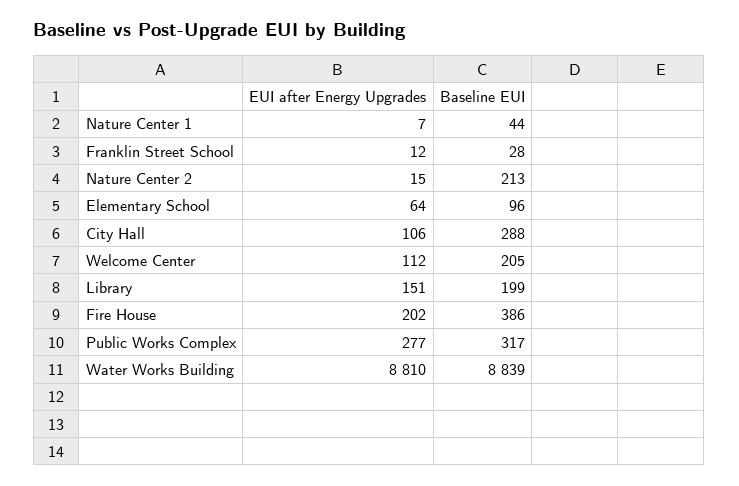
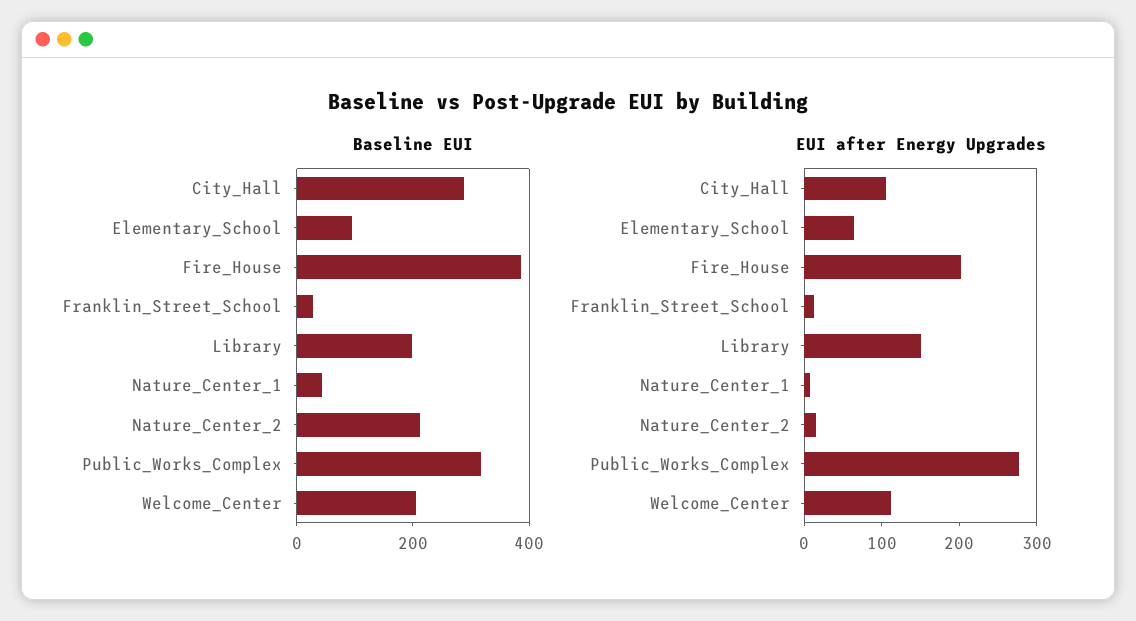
EUI after Energy Upgrades, Water Works Building: 8810 -> none
Baseline EUI, Water Works Building: 8839 -> none

